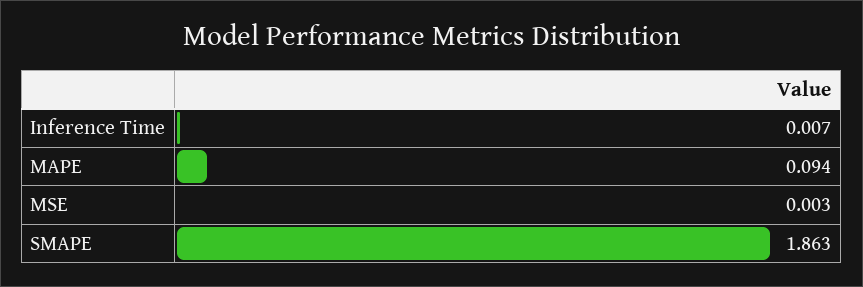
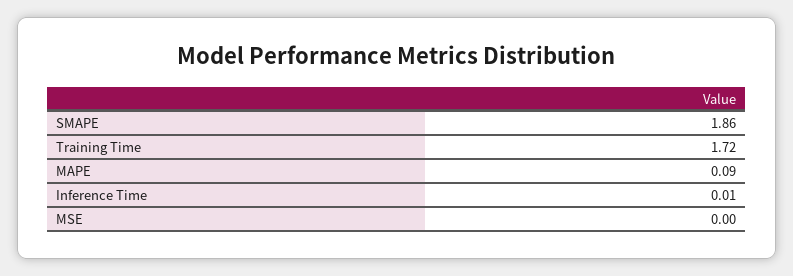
Training Time: none -> 1.72

